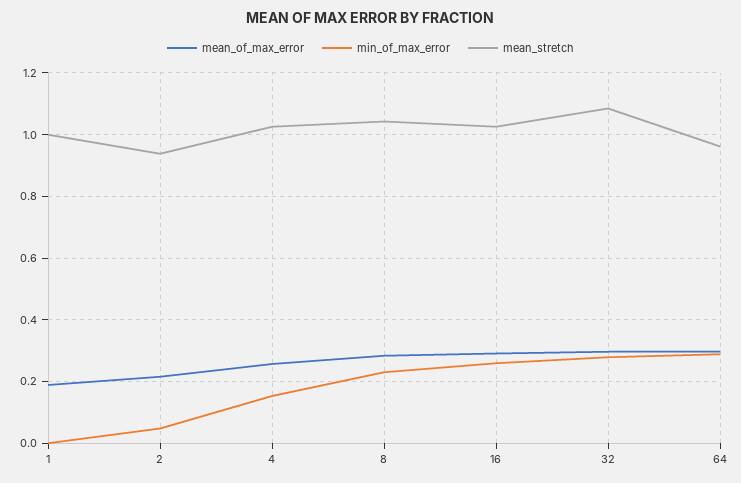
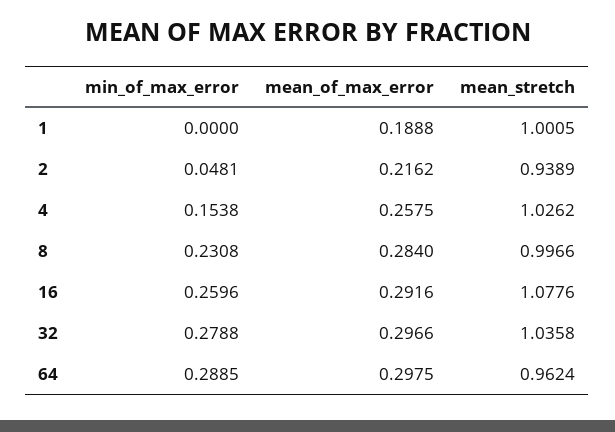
mean_stretch, 8: 1.04 -> 0.9966
mean_stretch, 16: 1.02 -> 1.0776
mean_stretch, 32: 1.08 -> 1.0358

